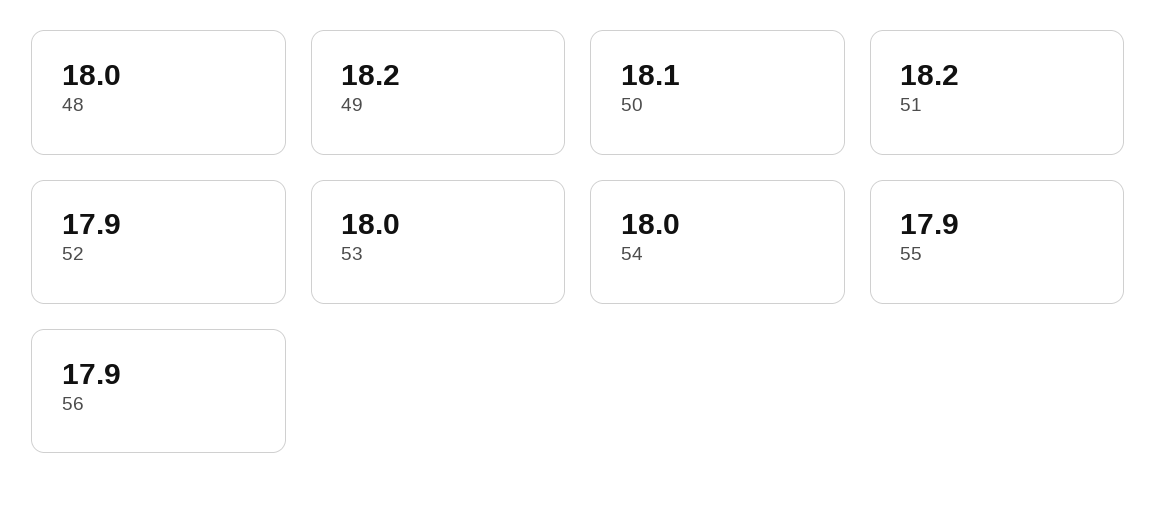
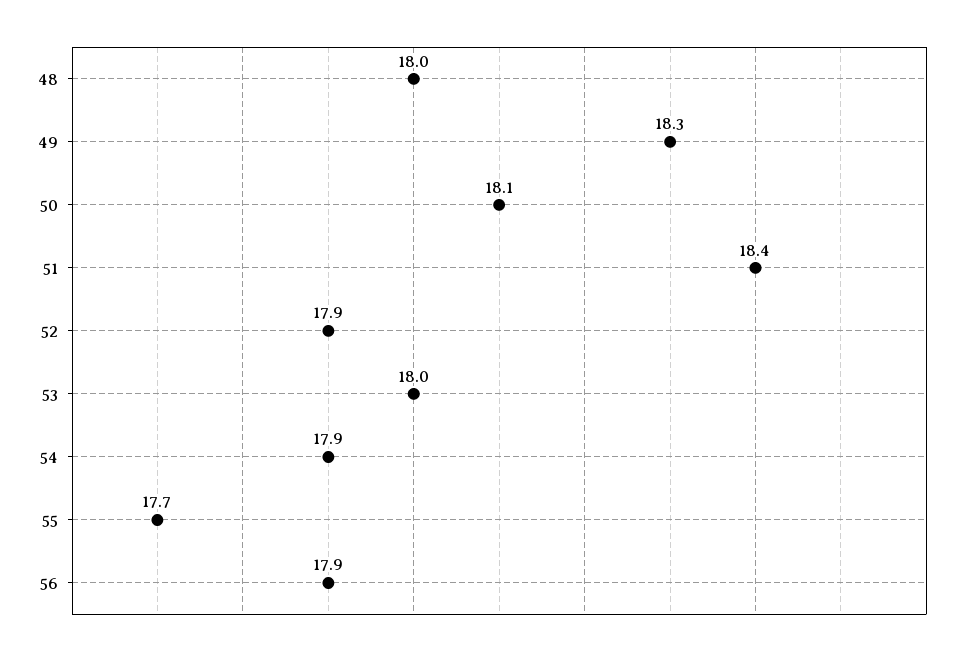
49: 18.2 -> 18.3
51: 18.2 -> 18.4
54: 18 -> 17.9
55: 17.9 -> 17.7

